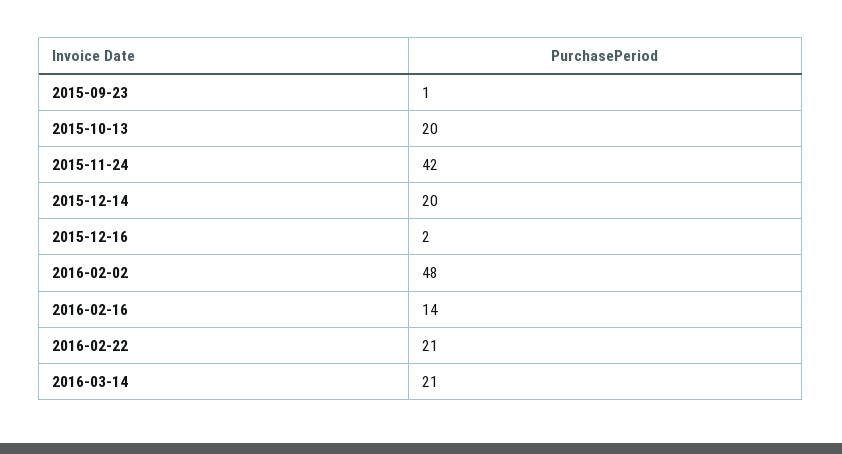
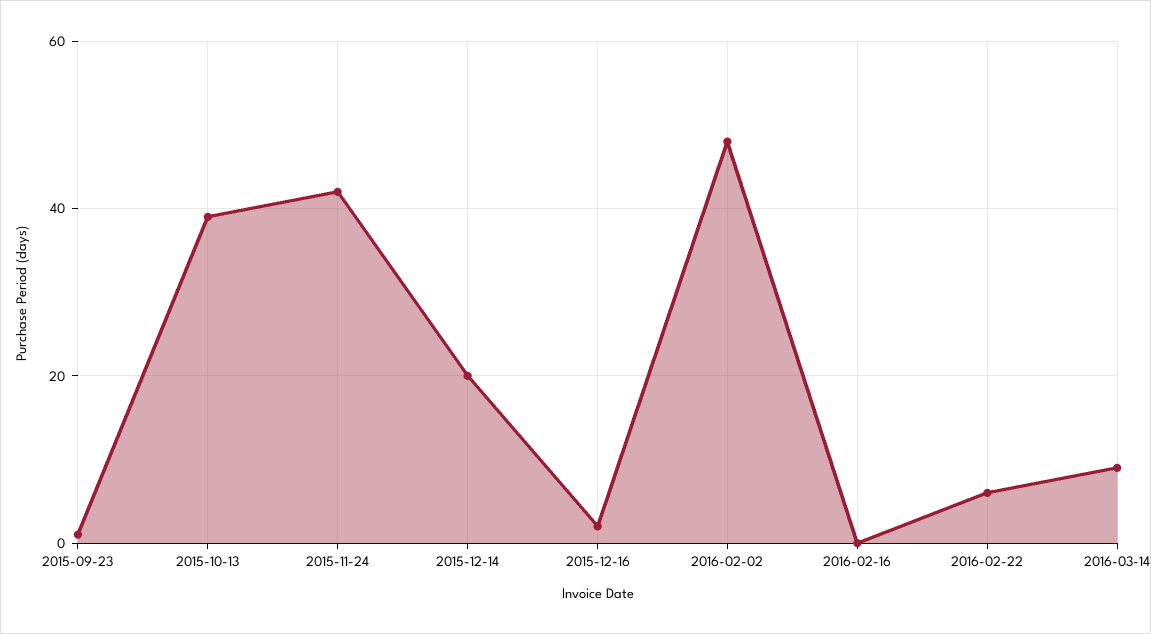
2015-10-13: 20 -> 40
2016-02-16: 14 -> 0
2016-02-22: 21 -> 5
2016-03-14: 21 -> 10

